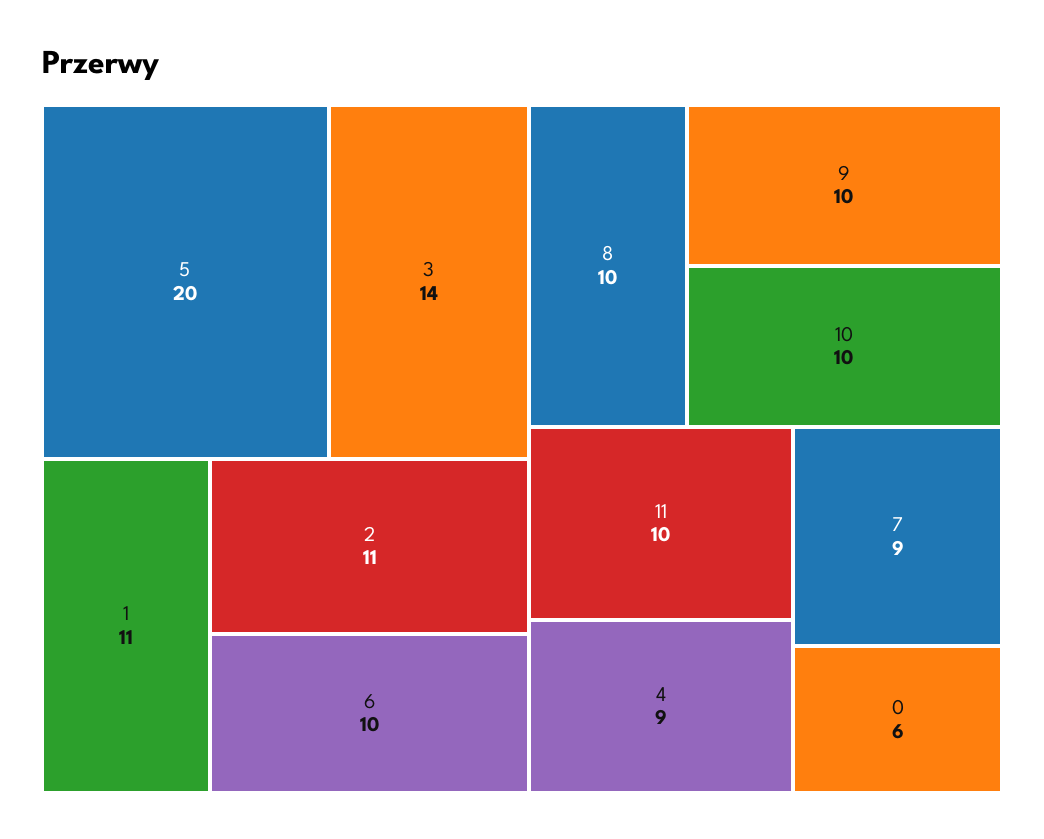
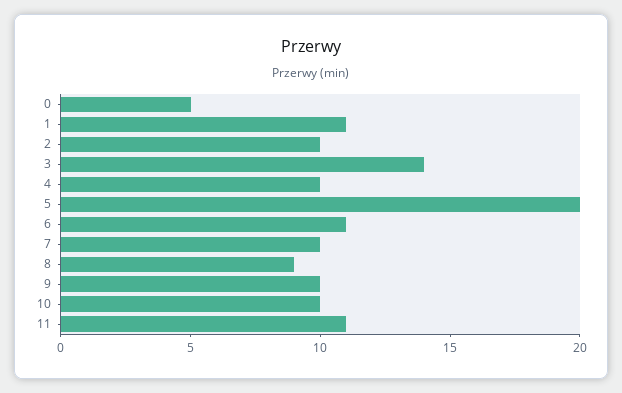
2: 11 -> 10
6: 10 -> 11
8: 10 -> 9
11: 10 -> 11
4: 9 -> 10
7: 9 -> 10
0: 6 -> 5

